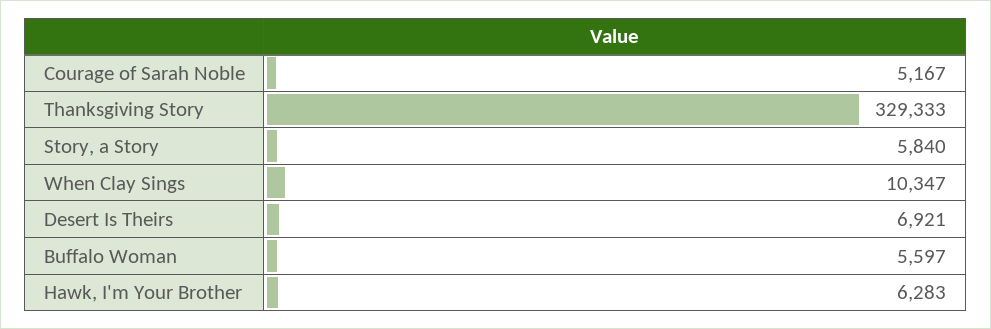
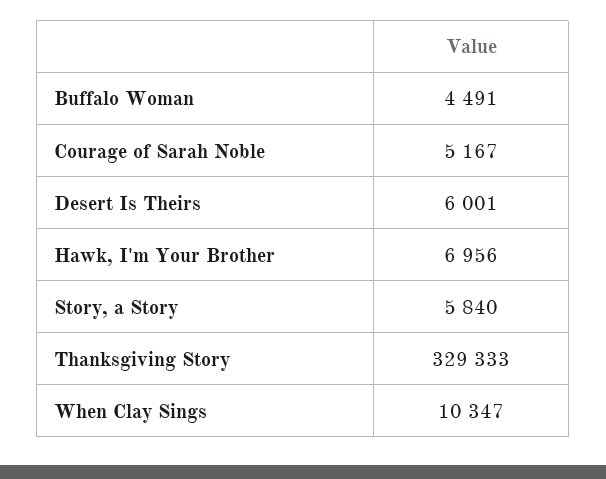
Desert Is Theirs: 6921 -> 6001
Buffalo Woman: 5597 -> 4491
Hawk, I'm Your Brother: 6283 -> 6956

